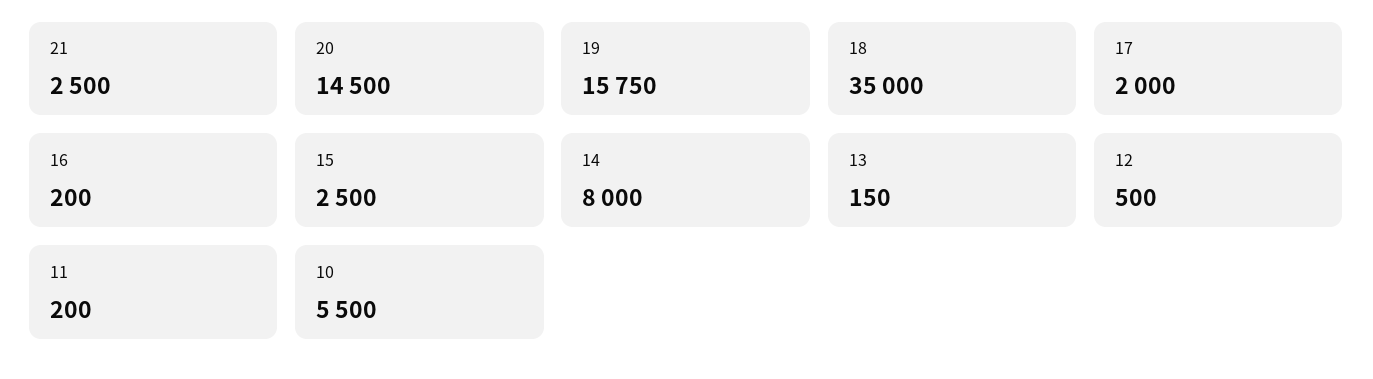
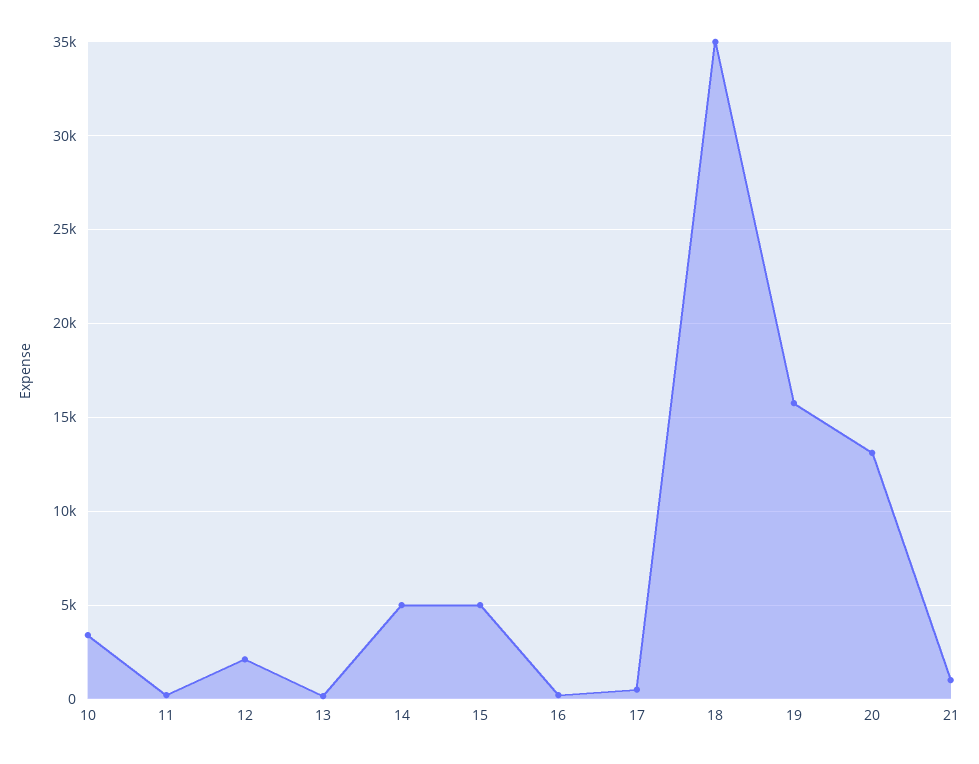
21: 2500 -> 1000
20: 14500 -> 13000
17: 2000 -> 500
15: 2500 -> 5000
14: 8000 -> 5000
12: 500 -> 2000
10: 5500 -> 3500

